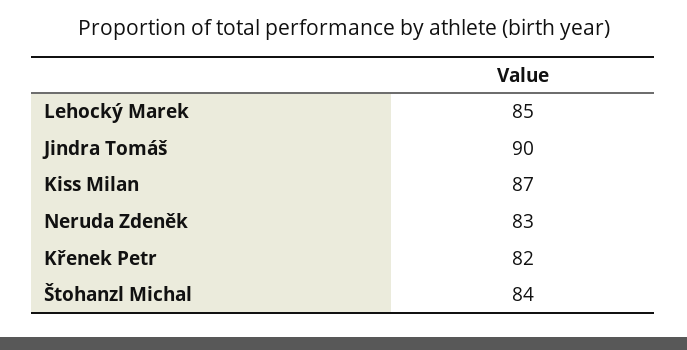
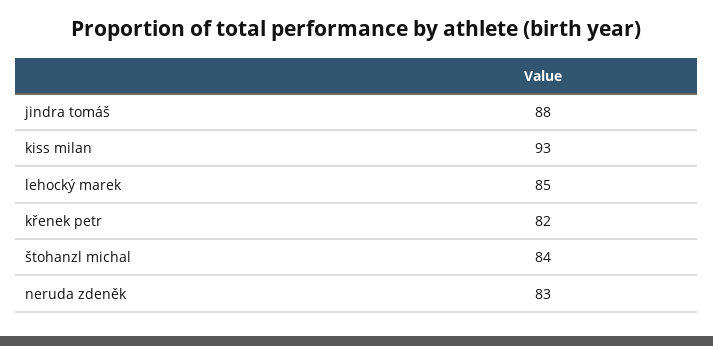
Jindra Tomáš: 90 -> 88
Kiss Milan: 87 -> 93

